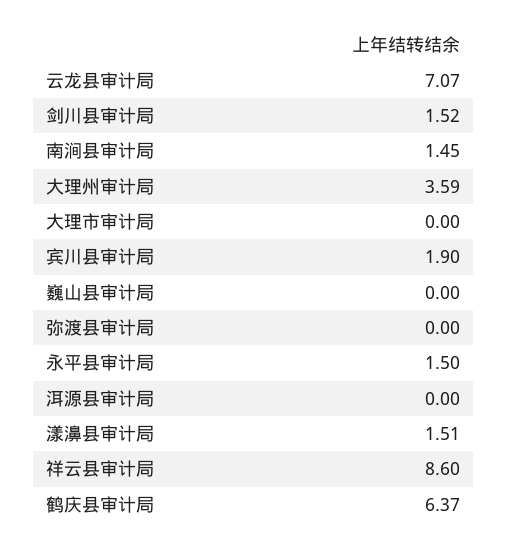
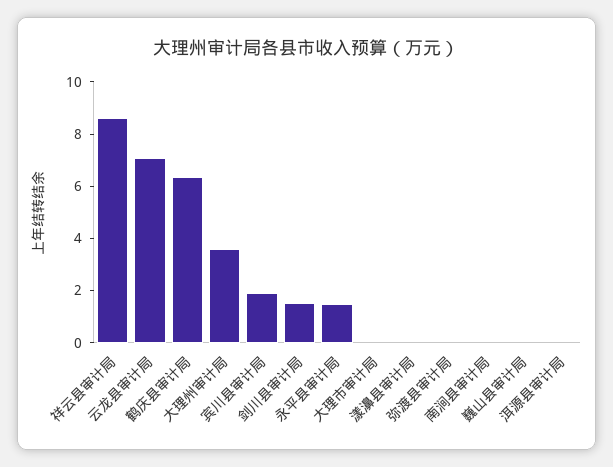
南涧县审计局: 1.45 -> 0
漾濞县审计局: 1.51 -> 0

